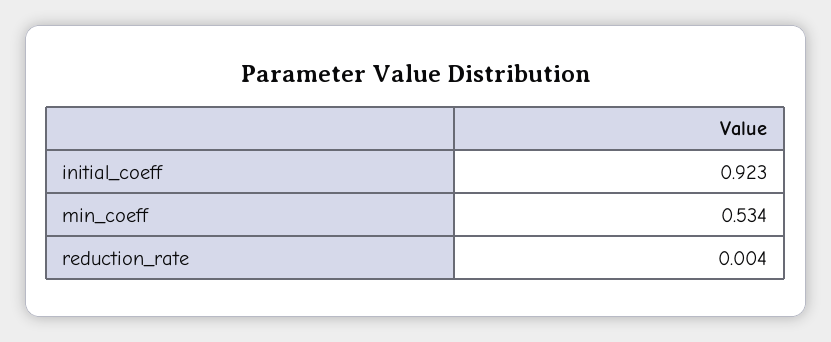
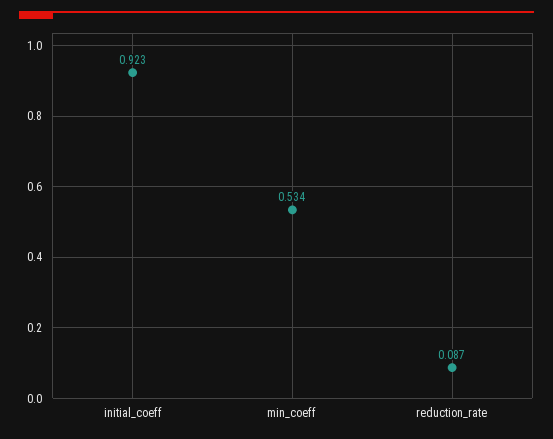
reduction_rate: 0.004 -> 0.087

